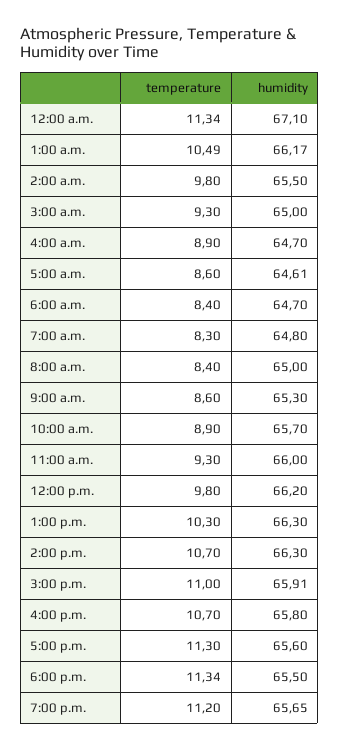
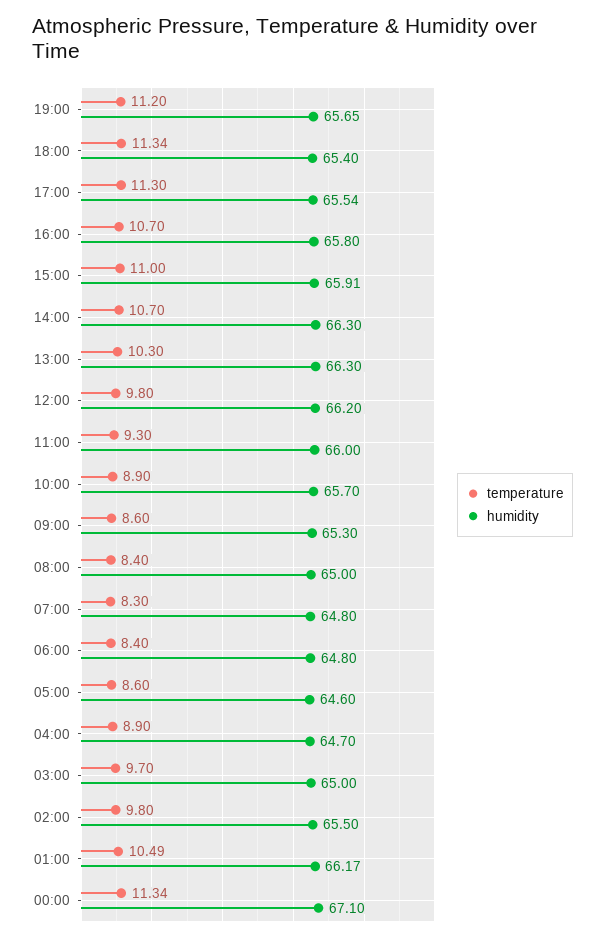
temperature, 3:00 a.m.: 9.3 -> 9.7
humidity, 5:00 a.m.: 64.61 -> 64.6
humidity, 6:00 a.m.: 64.7 -> 64.8
humidity, 5:00 p.m.: 65.6 -> 65.54
humidity, 6:00 p.m.: 65.5 -> 65.4

